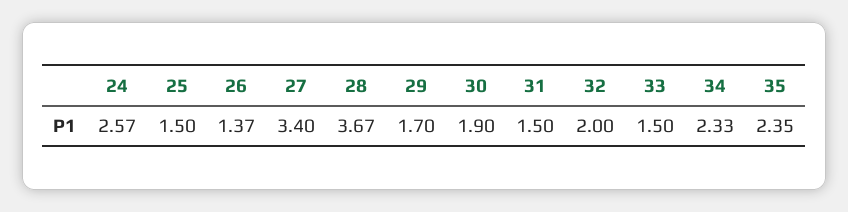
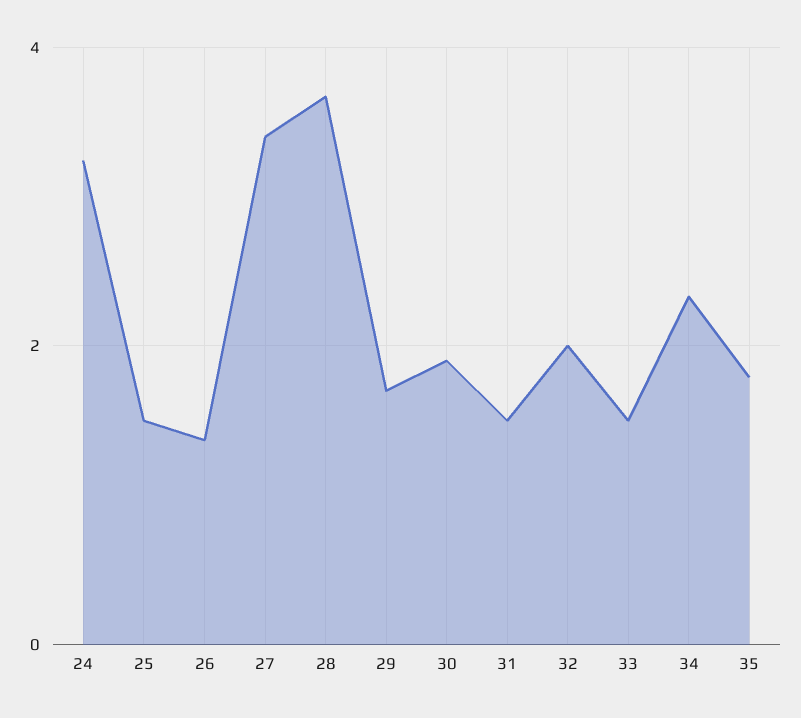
24: 2.57 -> 3.2
35: 2.35 -> 1.8

